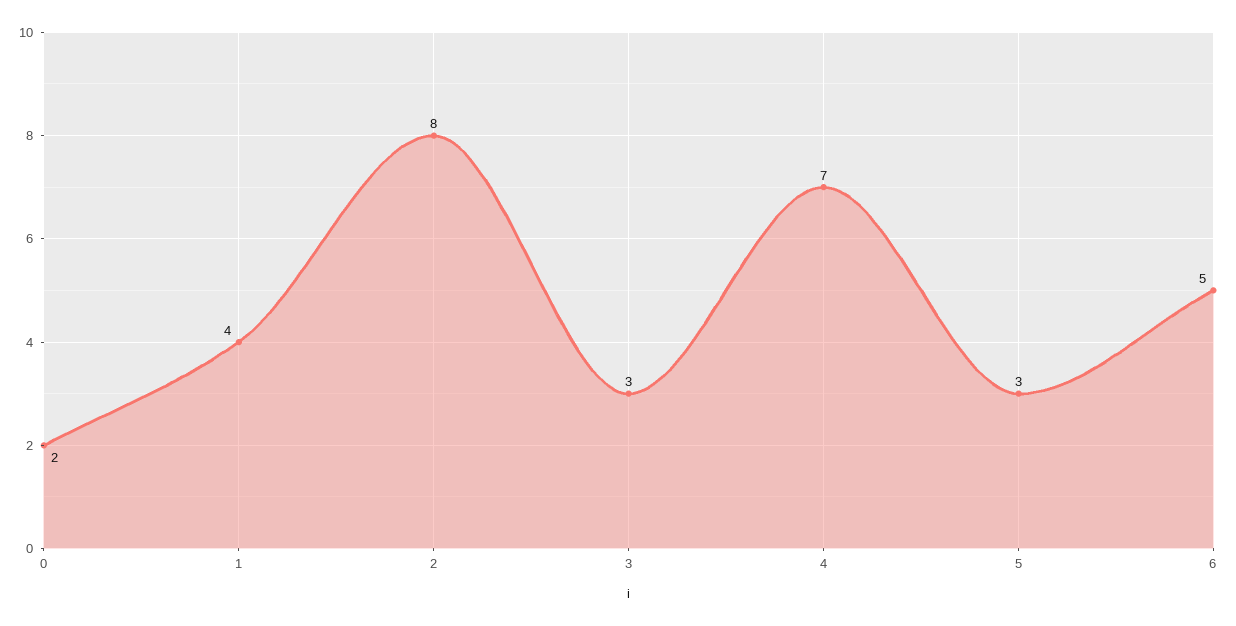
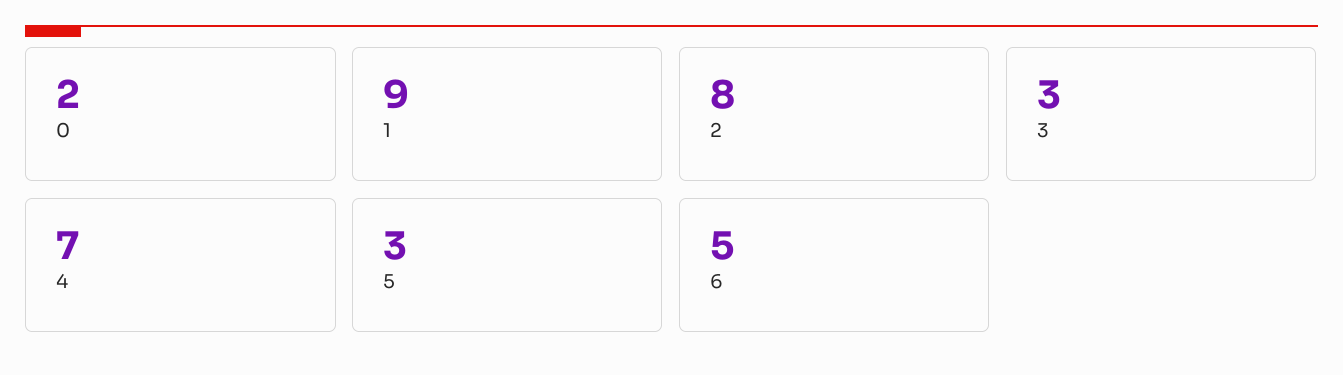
1: 4 -> 9

